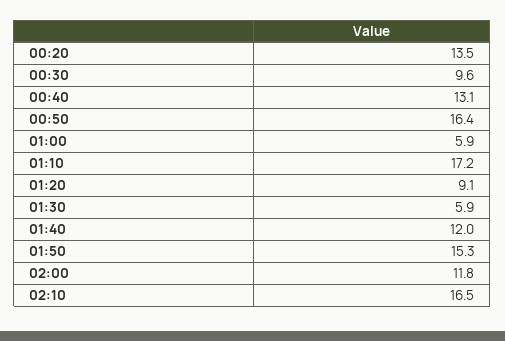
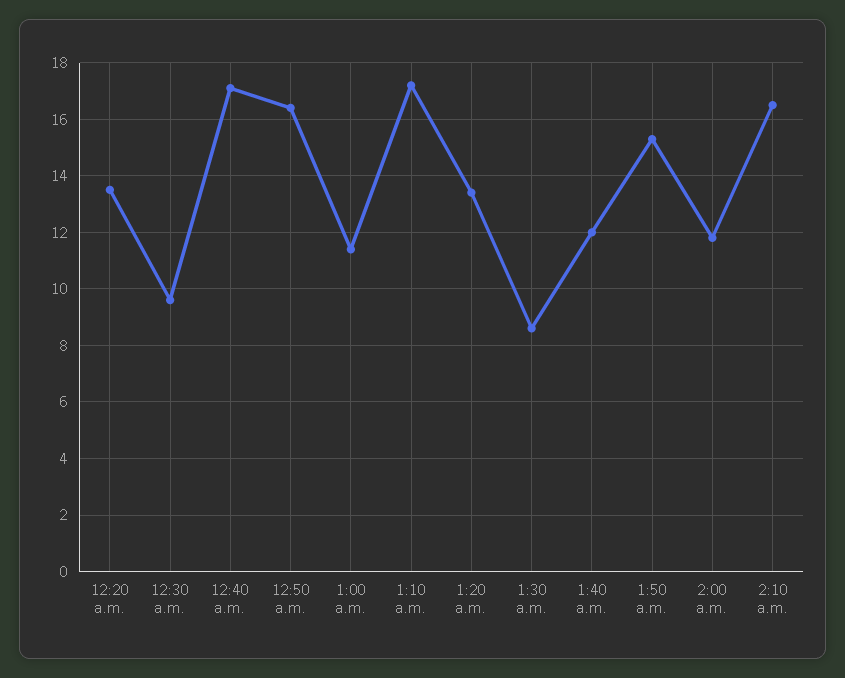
00:40: 13.1 -> 17
01:00: 5.9 -> 11.5
01:20: 9.1 -> 13.5
01:30: 5.9 -> 8.5

